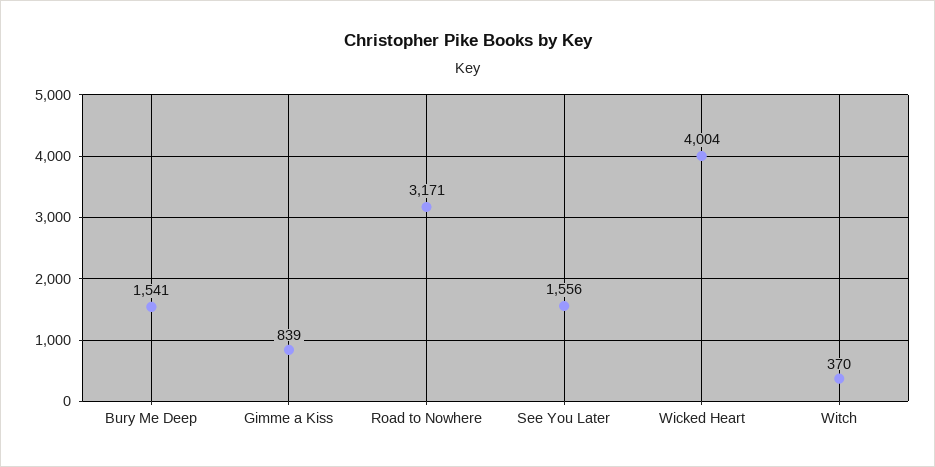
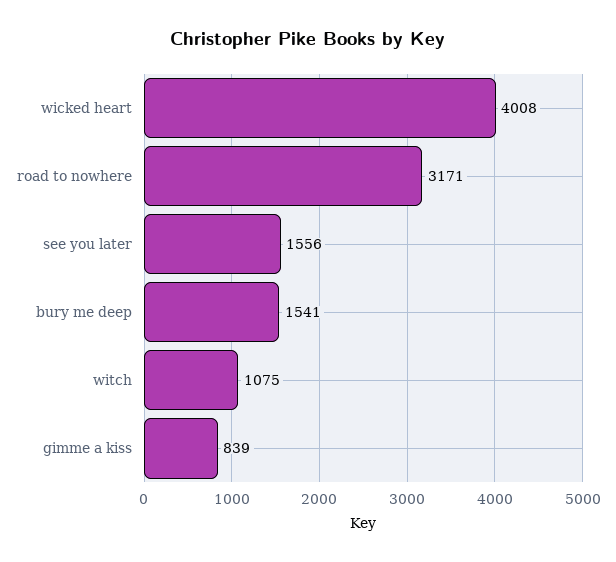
Wicked Heart: 4004 -> 4008
Witch: 370 -> 1075

